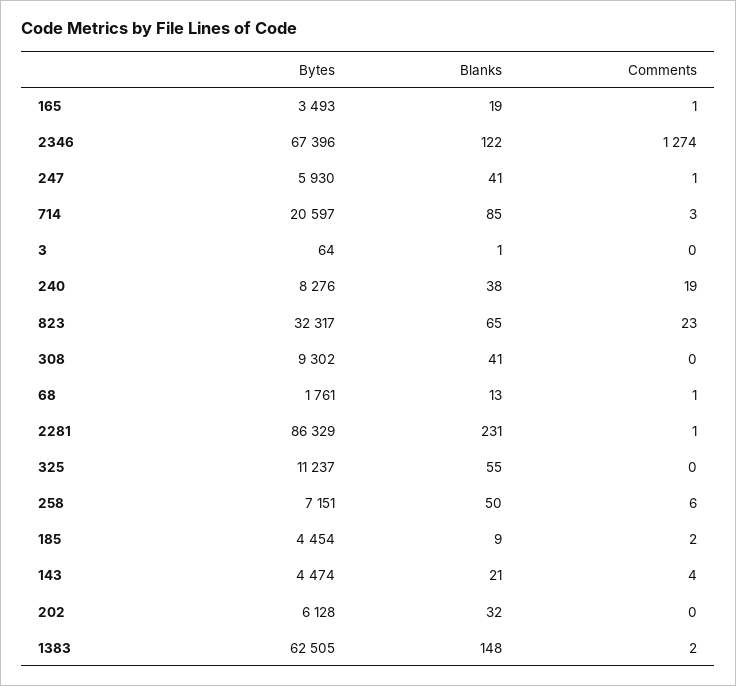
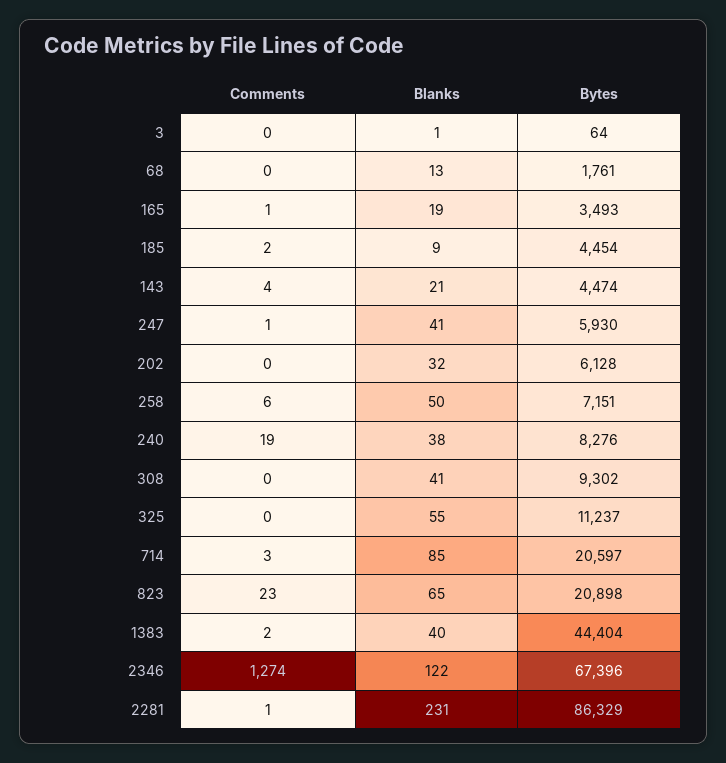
Bytes, 823: 32317 -> 20898
Comments, 68: 1 -> 0
Bytes, 1383: 62505 -> 44404
Blanks, 1383: 148 -> 40

